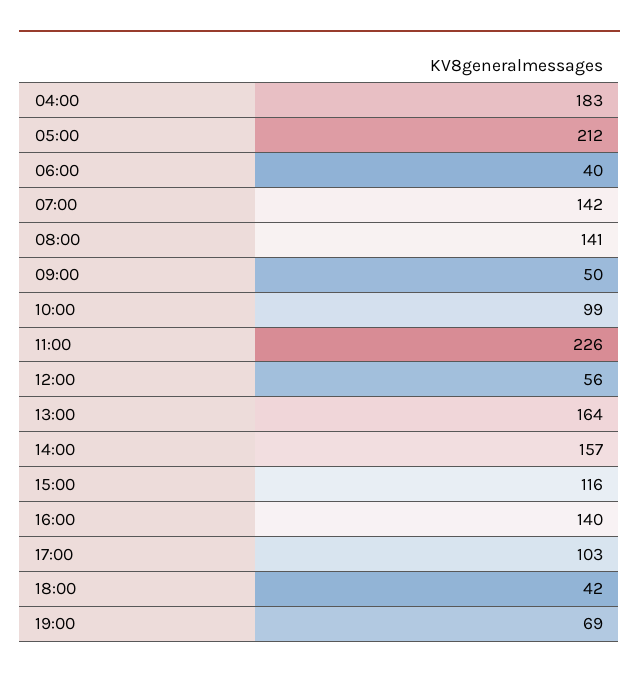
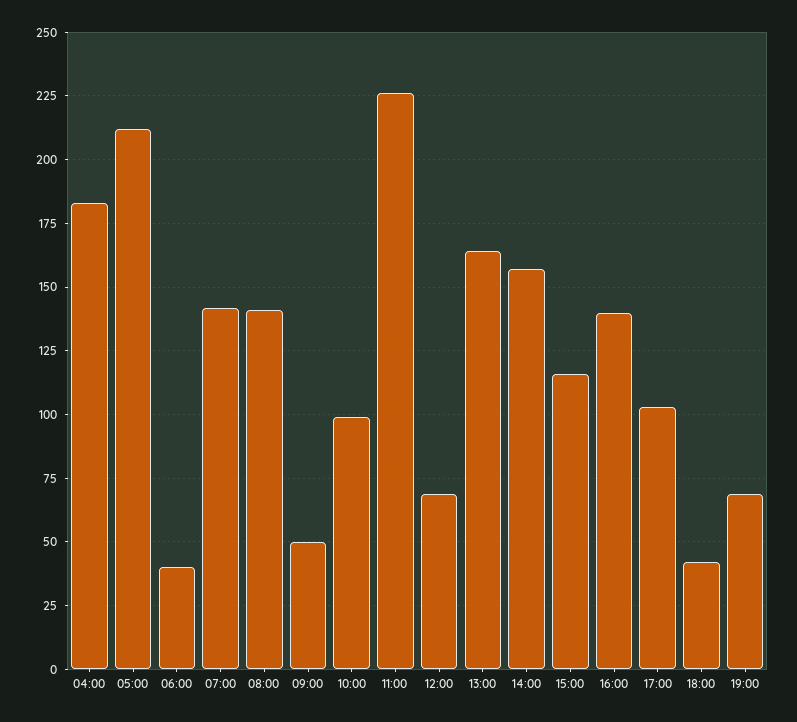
12:00: 56 -> 70

